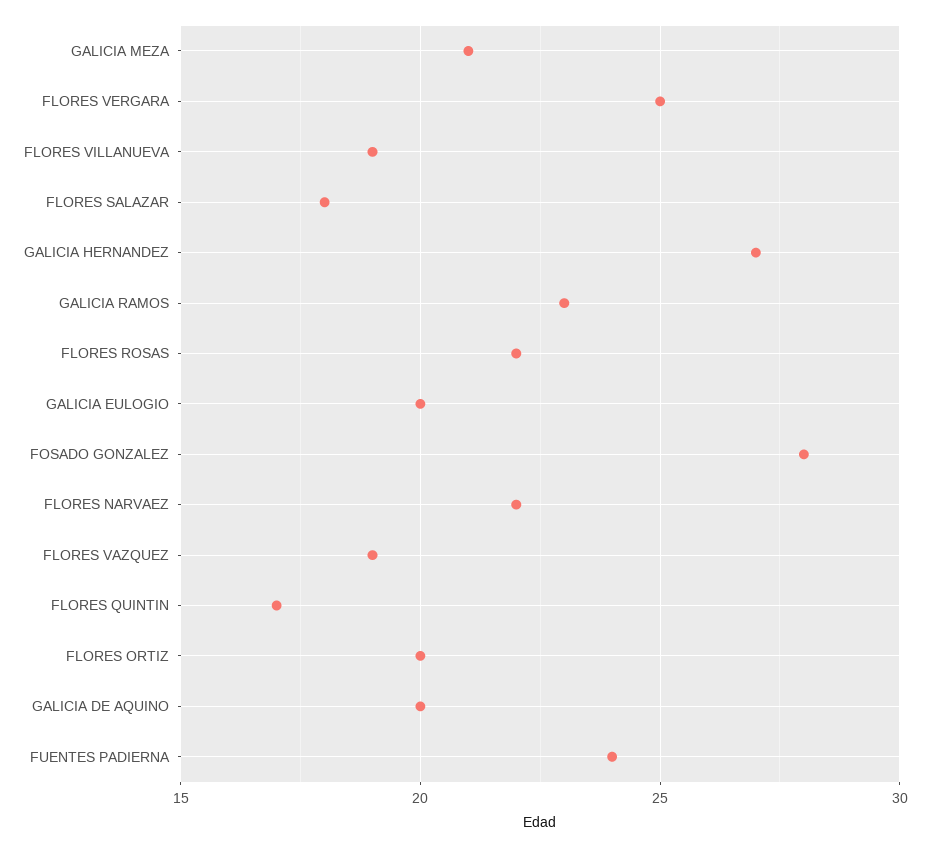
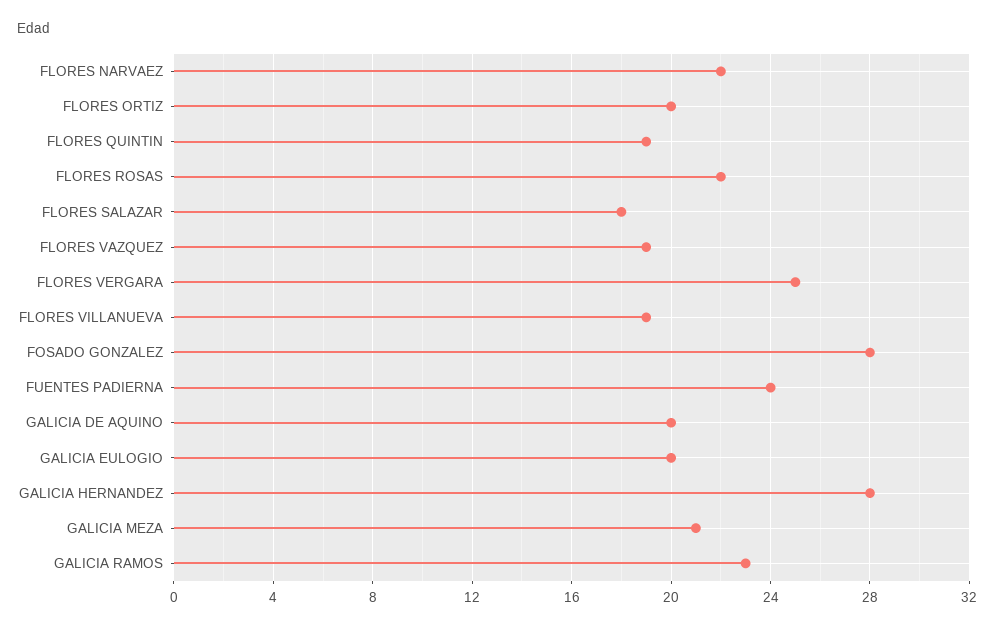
GALICIA HERNANDEZ: 27 -> 28
FLORES QUINTIN: 17 -> 19

